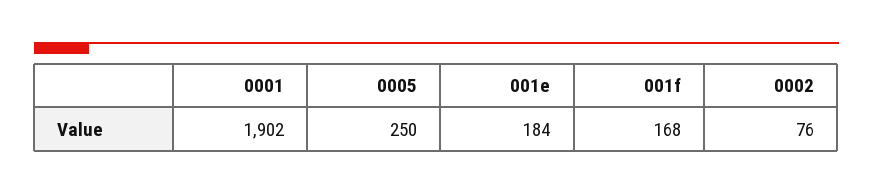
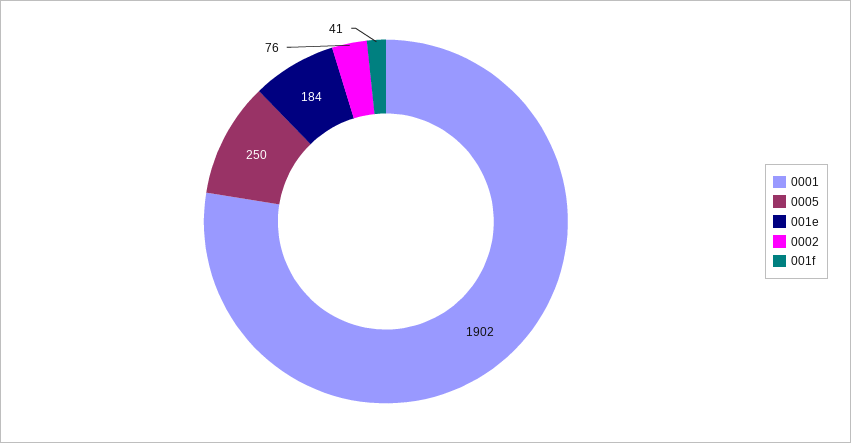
001f: 168 -> 41

